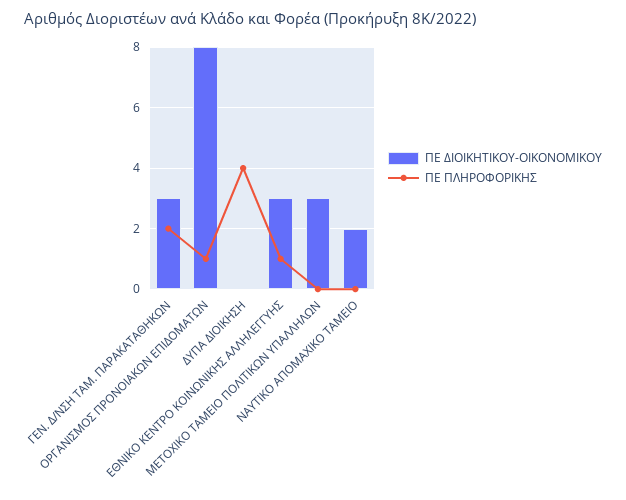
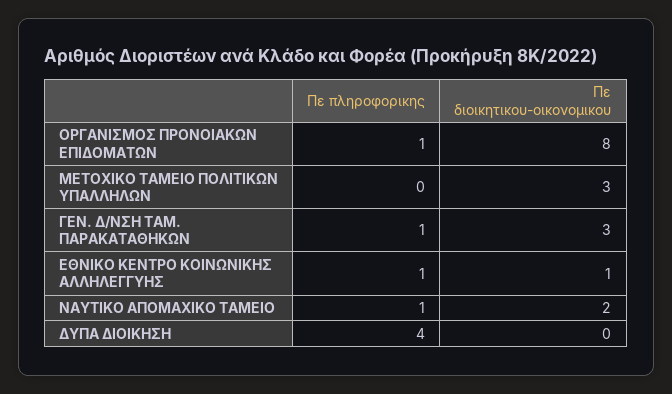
ΠΕ ΠΛΗΡΟΦΟΡΙΚΗΣ, ΓΕΝ. Δ/ΝΣΗ ΤΑΜ. ΠΑΡΑΚΑΤΑΘΗΚΩΝ: 2 -> 1
ΠΕ ΔΙΟΙΚΗΤΙΚΟΥ-ΟΙΚΟΝΟΜΙΚΟΥ, ΕΘΝΙΚΟ ΚΕΝΤΡΟ ΚΟΙΝΩΝΙΚΗΣ ΑΛΛΗΛΕΓΓΥΗΣ: 3 -> 1
ΠΕ ΠΛΗΡΟΦΟΡΙΚΗΣ, ΝΑΥΤΙΚΟ ΑΠΟΜΑΧΙΚΟ ΤΑΜΕΙΟ: 0 -> 1

